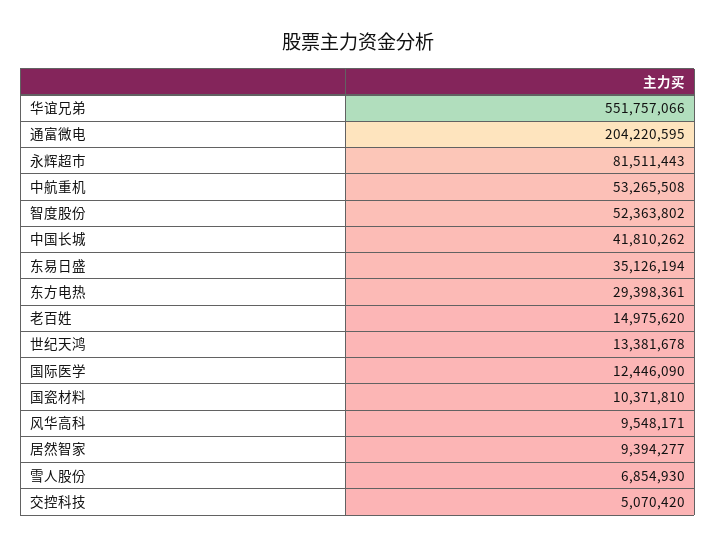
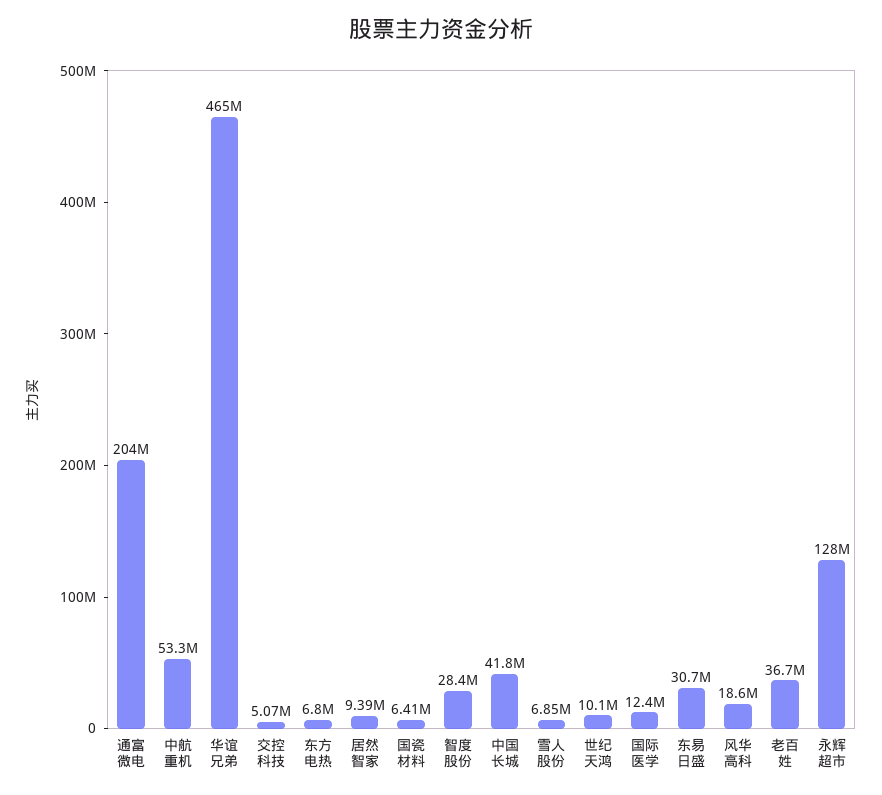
华谊兄弟: 551757066 -> 465000000
永辉超市: 81511443 -> 128000000
智度股份: 52363802 -> 28400000
东易日盛: 35126194 -> 30700000
东方电热: 29398361 -> 6800000
老百姓: 14975620 -> 36700000
世纪天鸿: 13381678 -> 10100000
国瓷材料: 10371810 -> 6410000
风华高科: 9548171 -> 18600000

